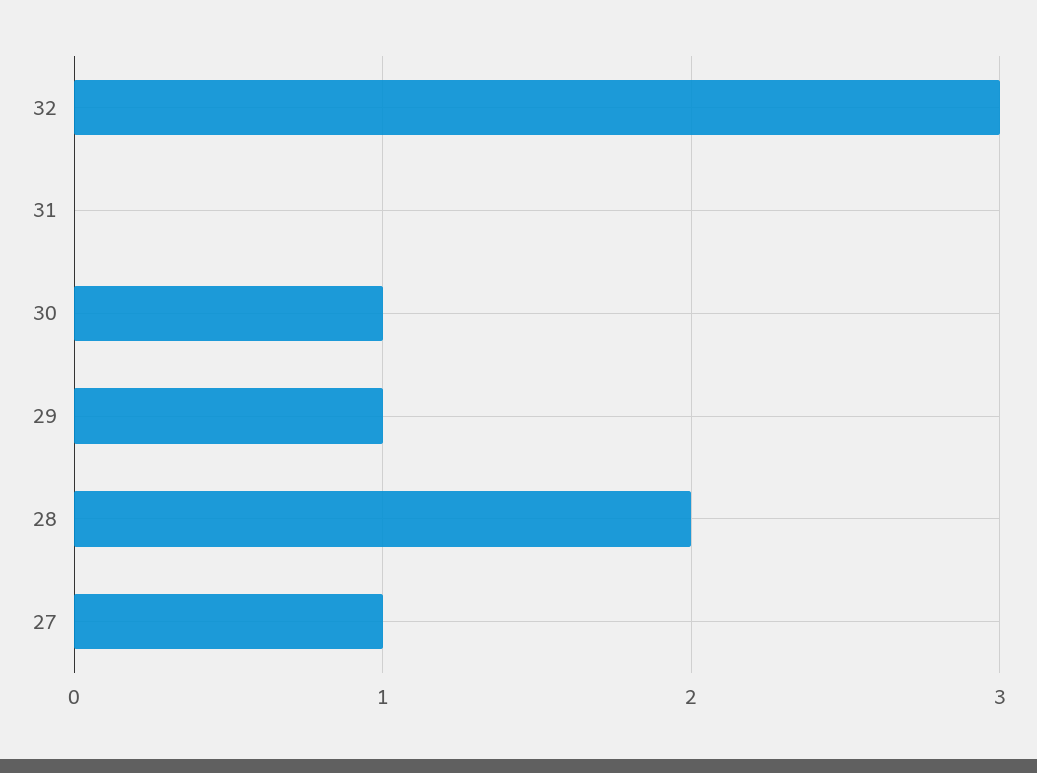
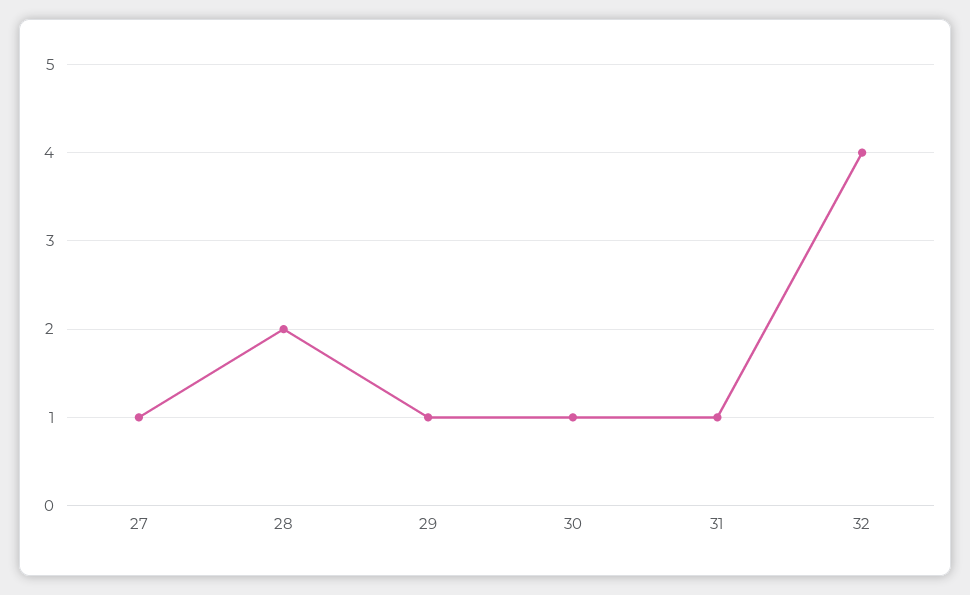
32: 3 -> 4
31: 0 -> 1

